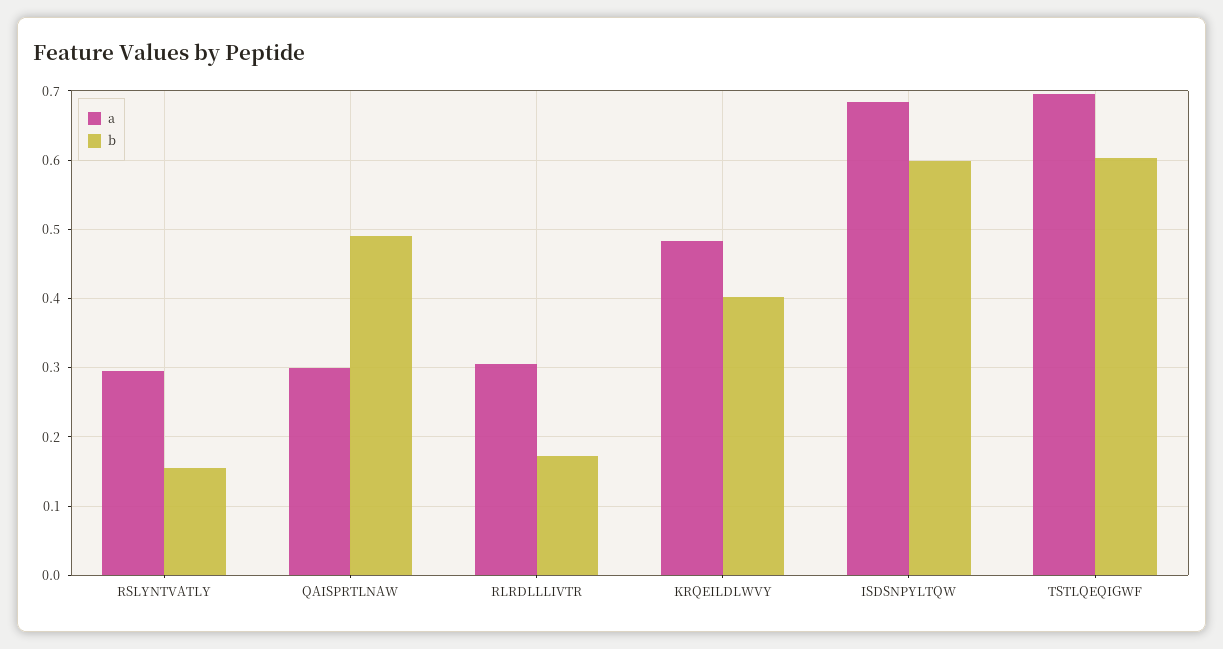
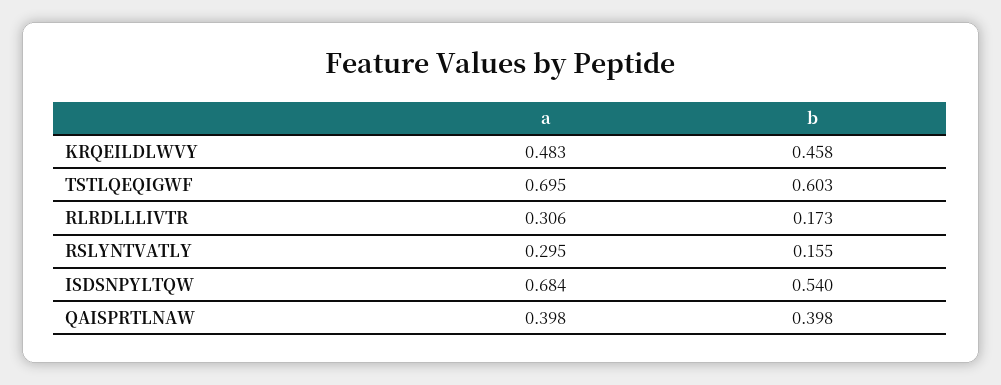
a, QAISPRTLNAW: 0.3 -> 0.398
b, QAISPRTLNAW: 0.49 -> 0.398
b, KRQEILDLWVY: 0.4 -> 0.458
b, ISDSNPYLTQW: 0.6 -> 0.54

